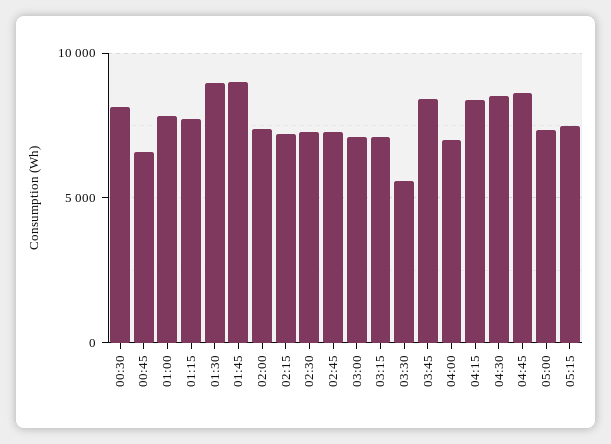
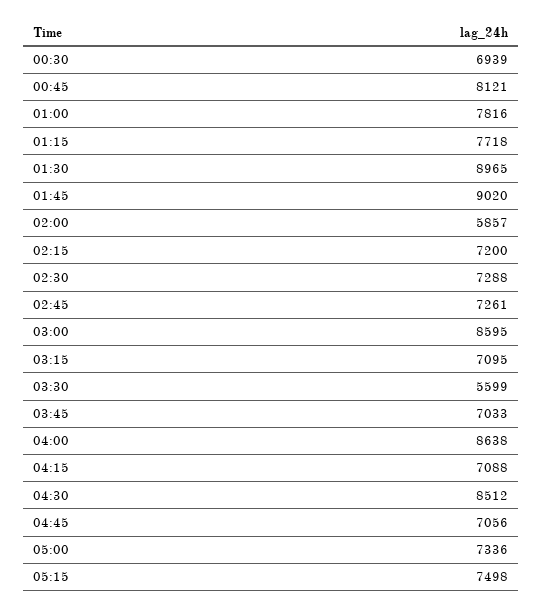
00:30: 8000 -> 6939
00:45: 6500 -> 8121
02:00: 7500 -> 5857
03:00: 7000 -> 8595
03:45: 8500 -> 7033
04:00: 7000 -> 8638
04:15: 8500 -> 7088
04:45: 8500 -> 7056

